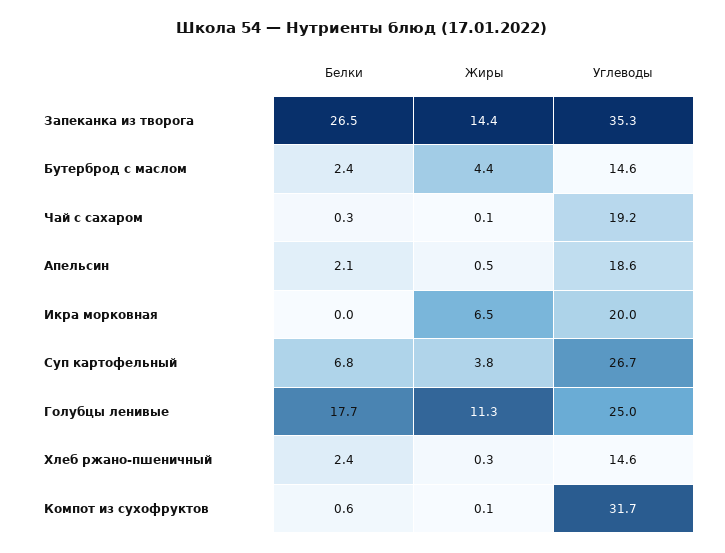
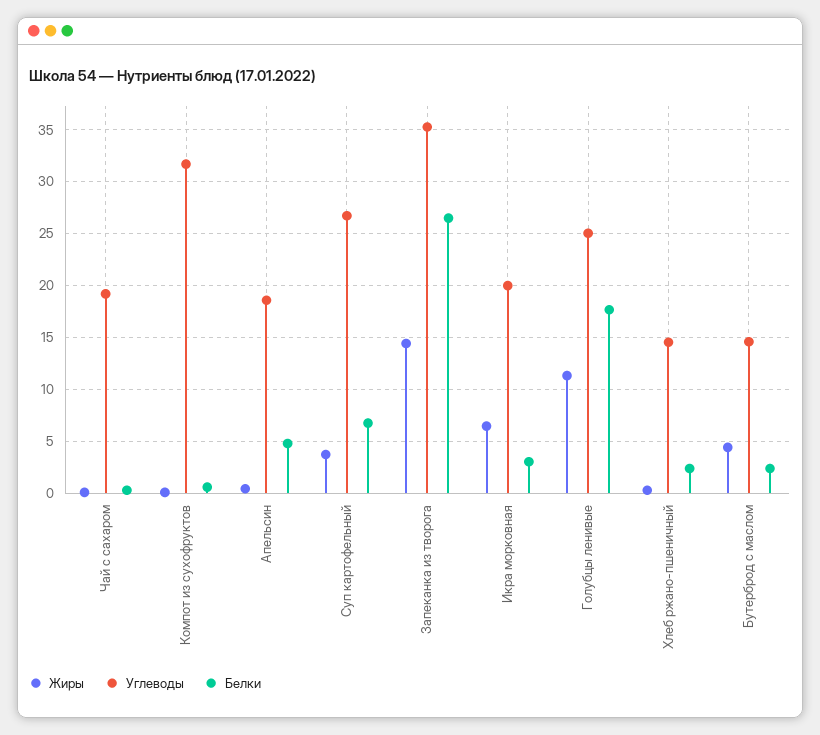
Белки, Апельсин: 2.1 -> 5
Белки, Икра морковная: 0 -> 3

